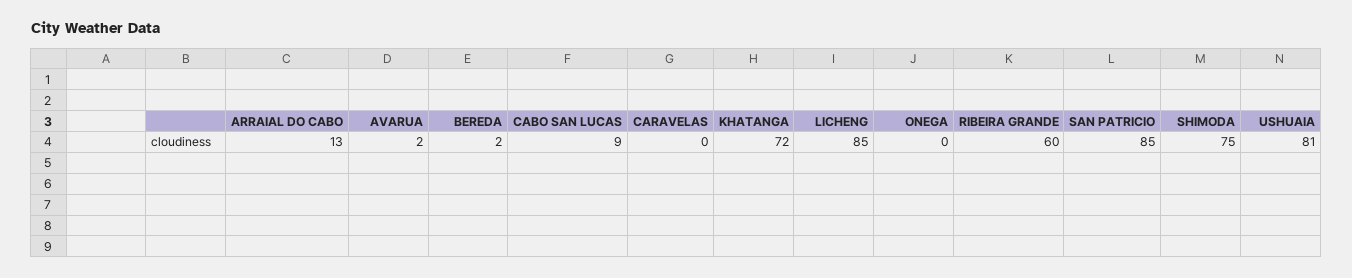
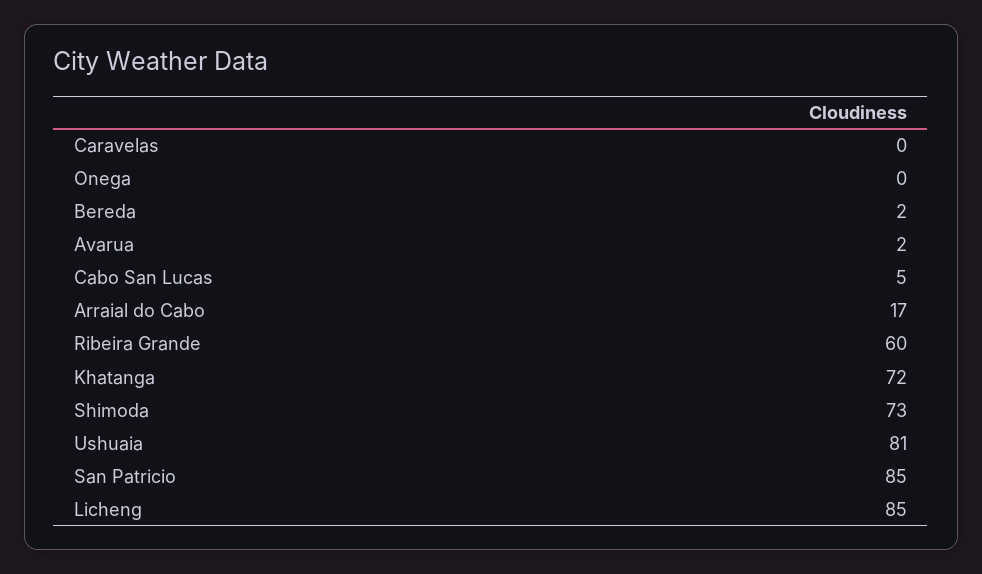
ARRAIAL DO CABO: 13 -> 17
CABO SAN LUCAS: 9 -> 5
SHIMODA: 75 -> 73

